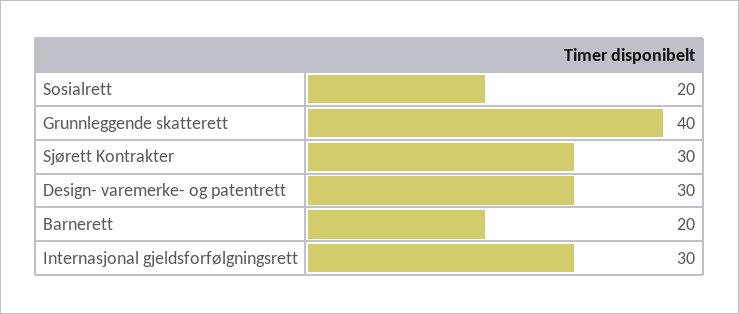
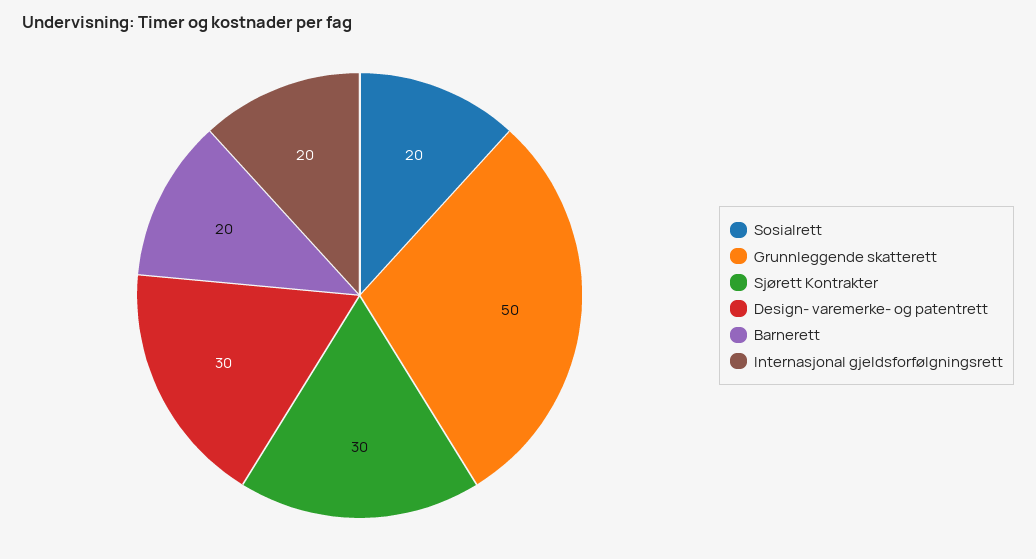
Grunnleggende skatterett: 40 -> 50
Internasjonal gjeldsforfølgningsrett: 30 -> 20

